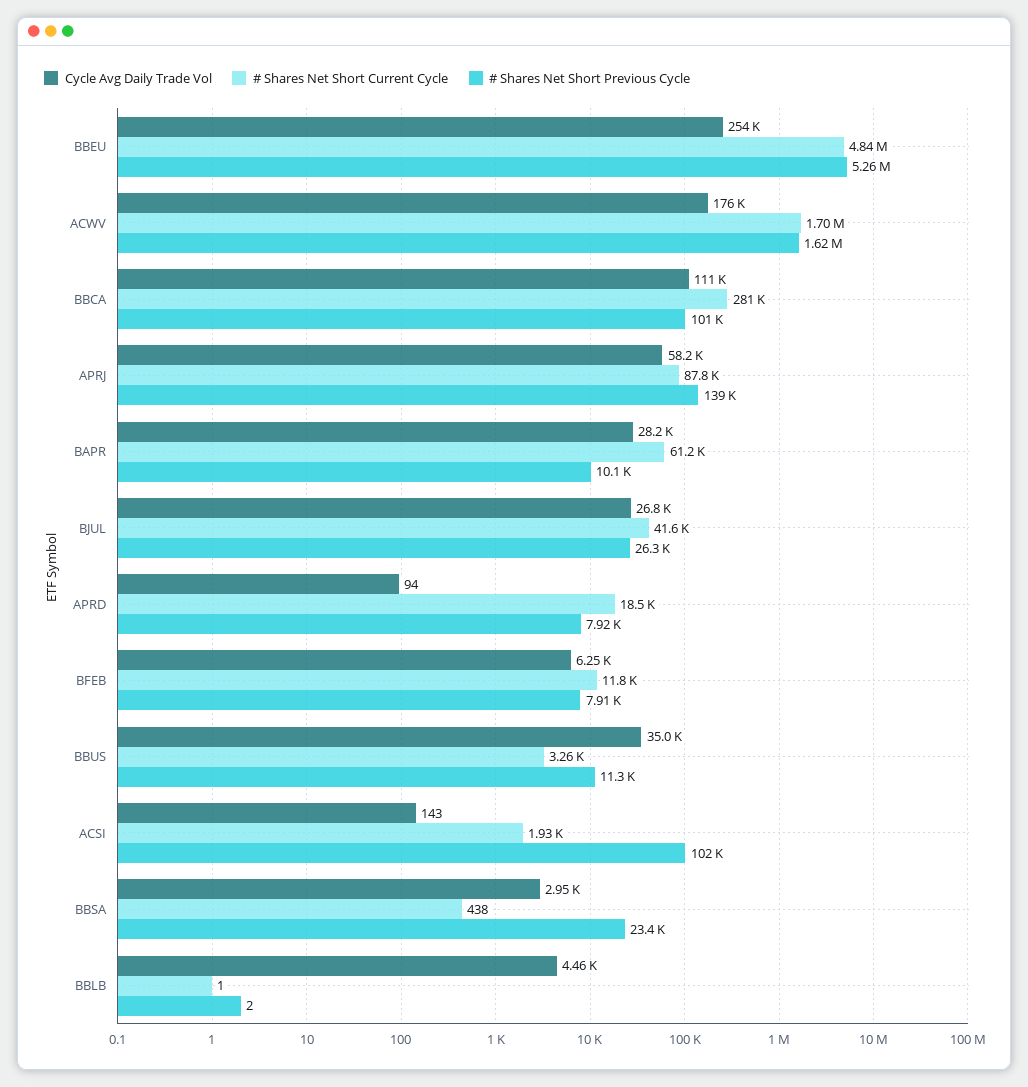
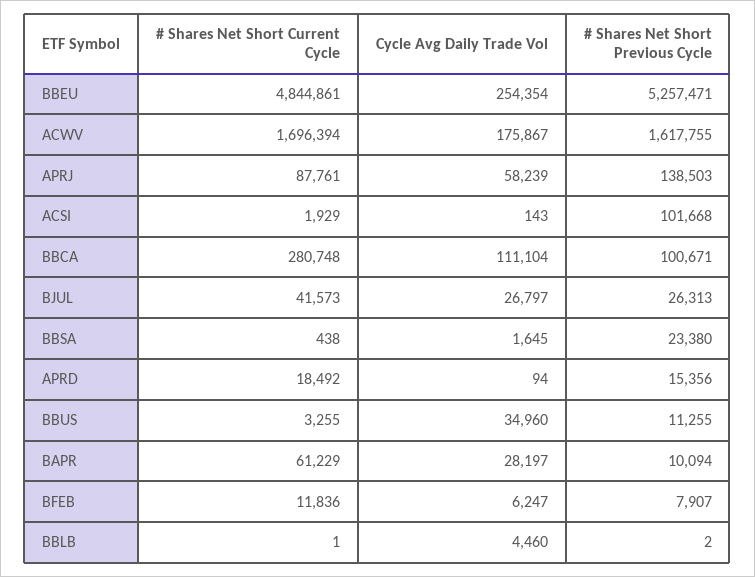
# Shares Net Short Previous Cycle, APRD: 7920 -> 15356
Cycle Avg Daily Trade Vol, BBSA: 2950 -> 1645

